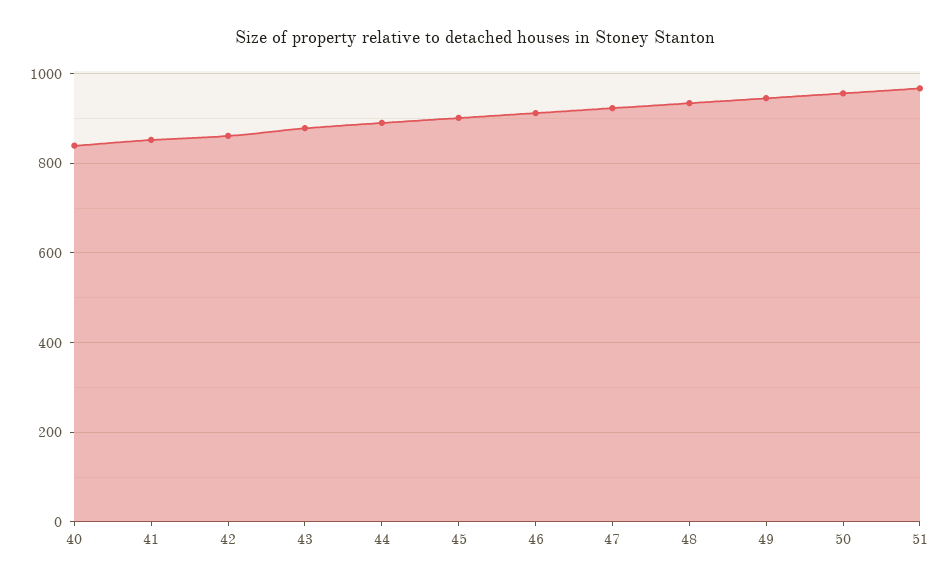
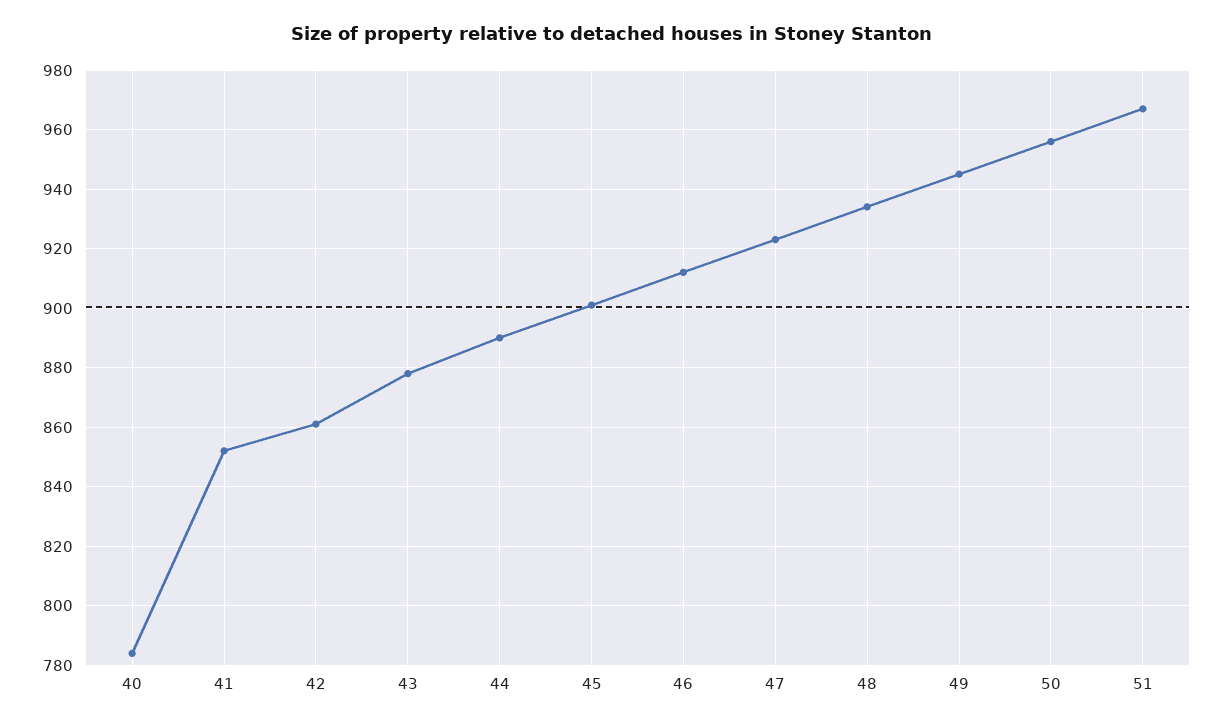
40: 840 -> 785

